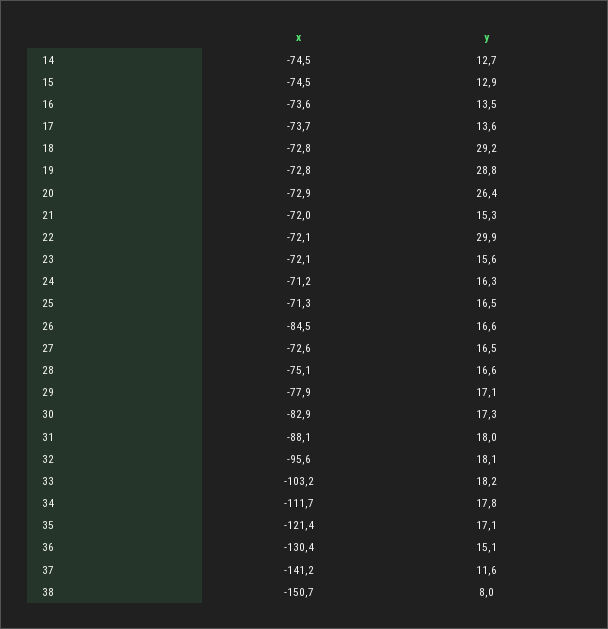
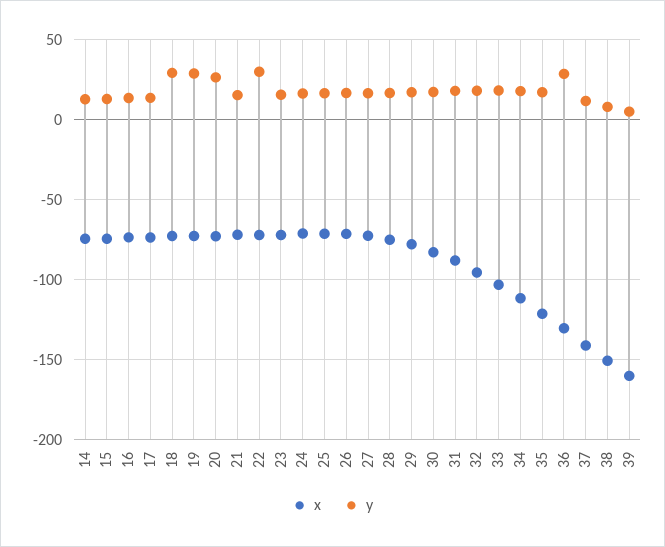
x, 26: -84.5 -> -70
y, 36: 15.1 -> 30
x, 39: none -> -160
y, 39: none -> 5

